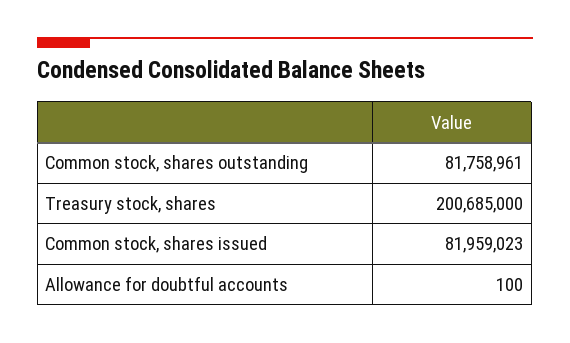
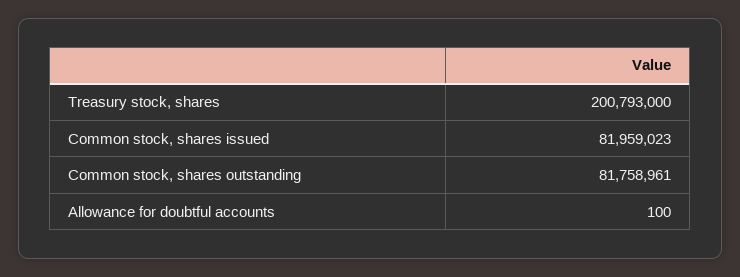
Treasury stock, shares: 200685000 -> 200793000

